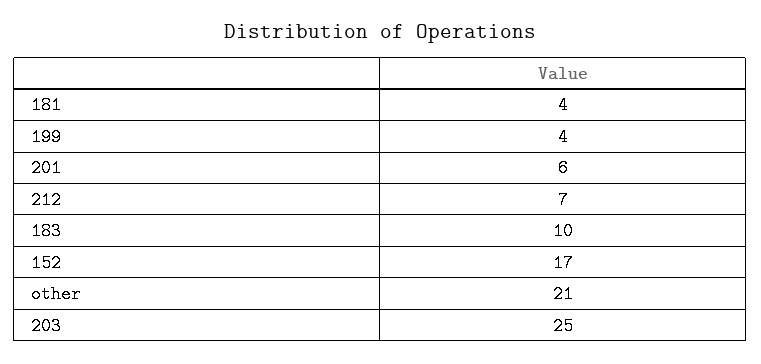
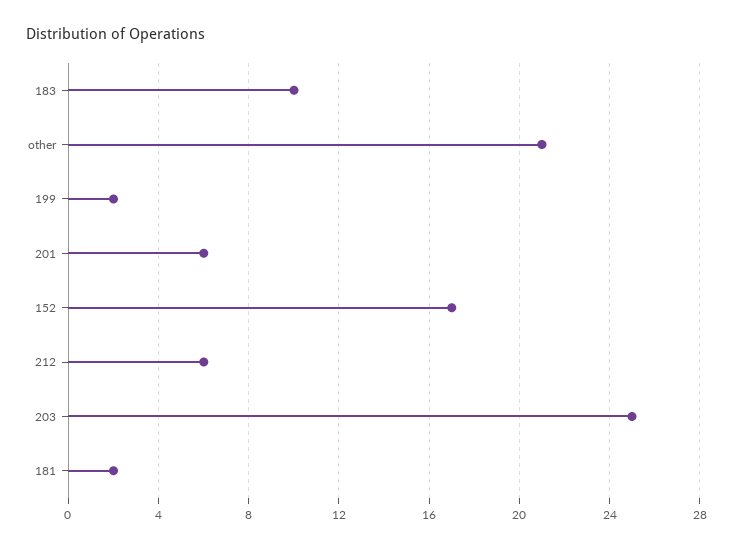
181: 4 -> 2
199: 4 -> 2
212: 7 -> 6

